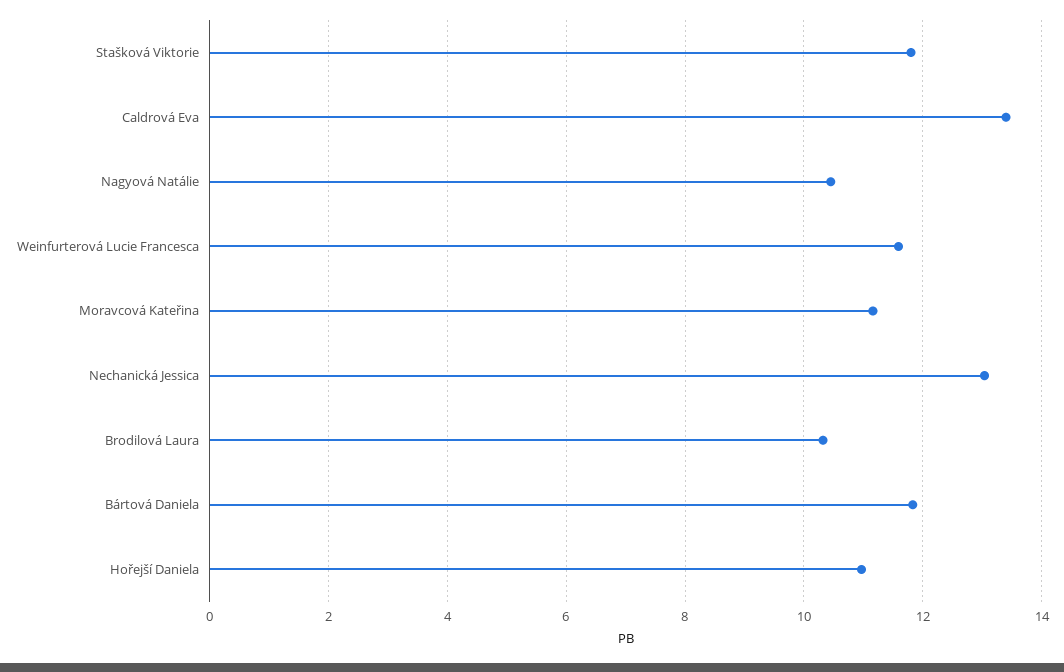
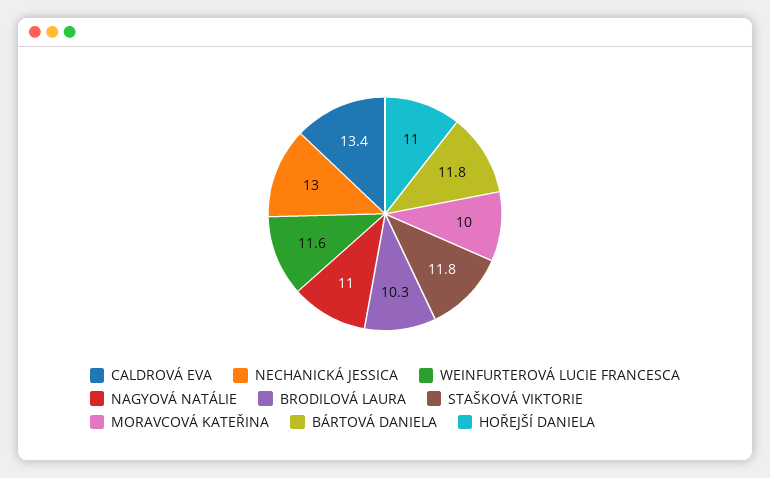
Nagyová Natálie: 10.4 -> 11
Moravcová Kateřina: 11.2 -> 10

